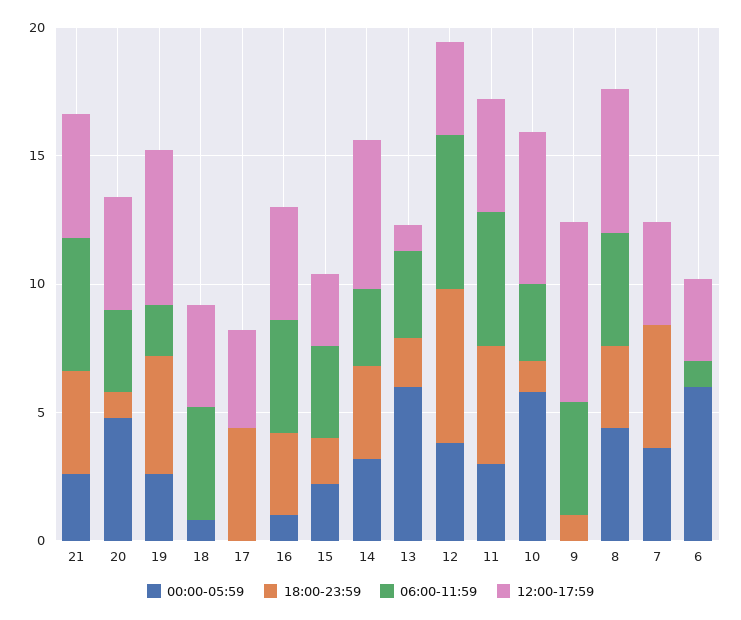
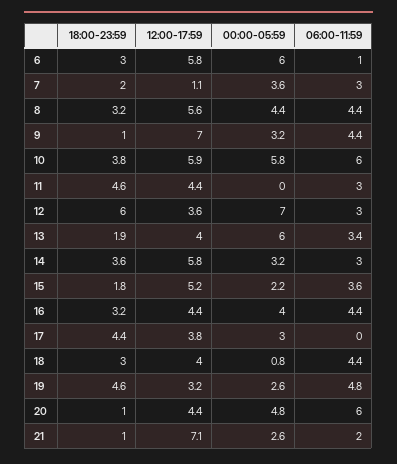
18:00-23:59, 21: 4 -> 1
06:00-11:59, 21: 5 -> 2
12:00-17:59, 21: 5 -> 7.1
06:00-11:59, 20: 3 -> 6
06:00-11:59, 19: 2 -> 4.8
12:00-17:59, 19: 6 -> 3.2
18:00-23:59, 18: 0 -> 3
00:00-05:59, 17: 0 -> 3
00:00-05:59, 16: 1 -> 4
12:00-17:59, 15: 3 -> 5.2
12:00-17:59, 13: 1 -> 4
00:00-05:59, 12: 4 -> 7
06:00-11:59, 12: 6 -> 3
00:00-05:59, 11: 3 -> 0
06:00-11:59, 11: 5 -> 3
18:00-23:59, 10: 1 -> 3.8
06:00-11:59, 10: 3 -> 6
00:00-05:59, 9: 0 -> 3.2
18:00-23:59, 7: 5 -> 2
06:00-11:59, 7: 0 -> 3
12:00-17:59, 7: 4 -> 1.1
18:00-23:59, 6: 0 -> 3
12:00-17:59, 6: 3 -> 5.8

